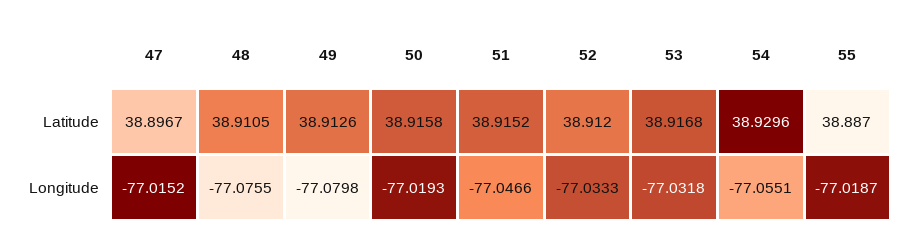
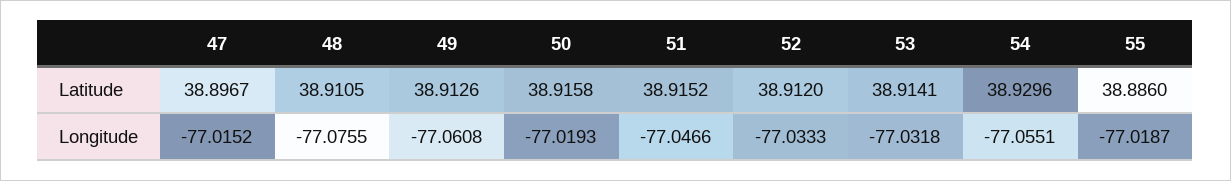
53, Latitude: 38.9168 -> 38.9141
55, Latitude: 38.887 -> 38.886
49, Longitude: -77.0798 -> -77.0608

